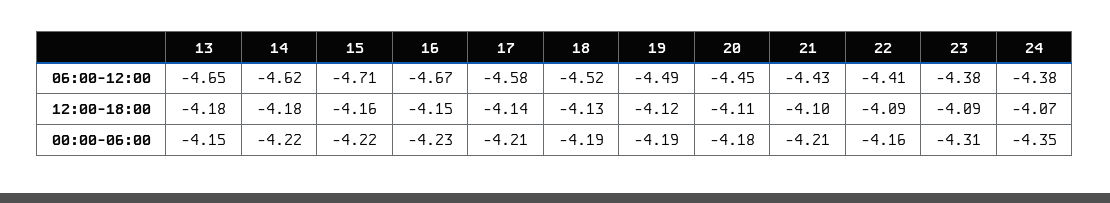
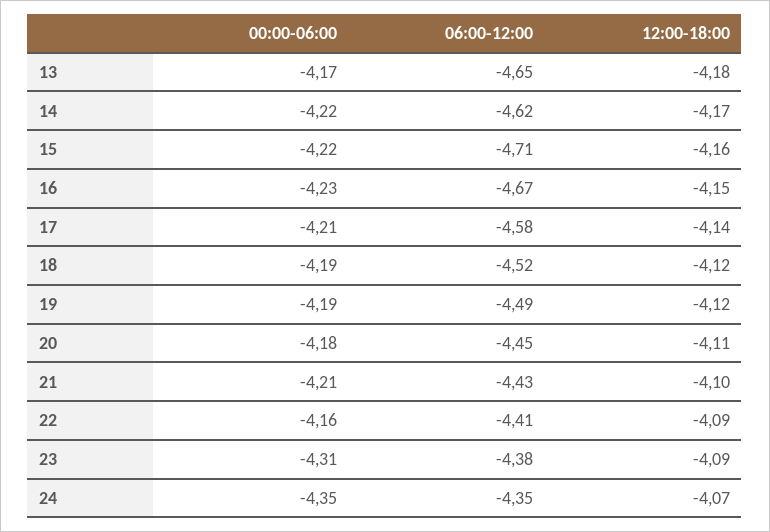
24, 06:00-12:00: -4.38 -> -4.35
14, 12:00-18:00: -4.18 -> -4.17
18, 12:00-18:00: -4.13 -> -4.12
13, 00:00-06:00: -4.15 -> -4.17

